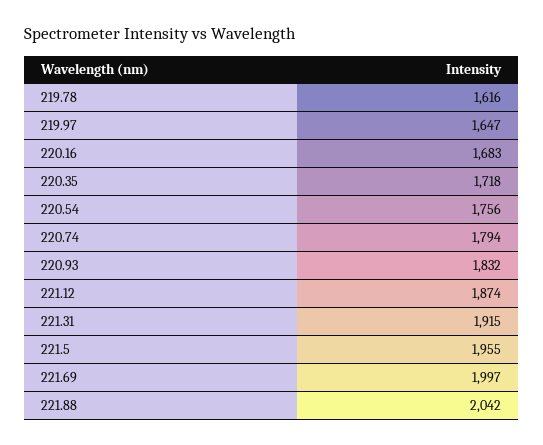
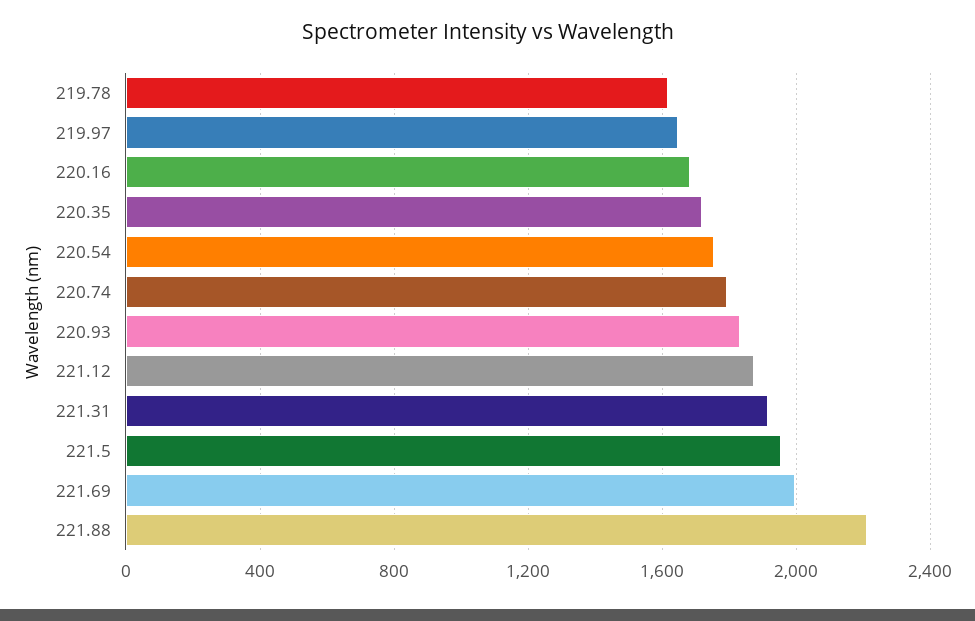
221.88: 2042 -> 2200

